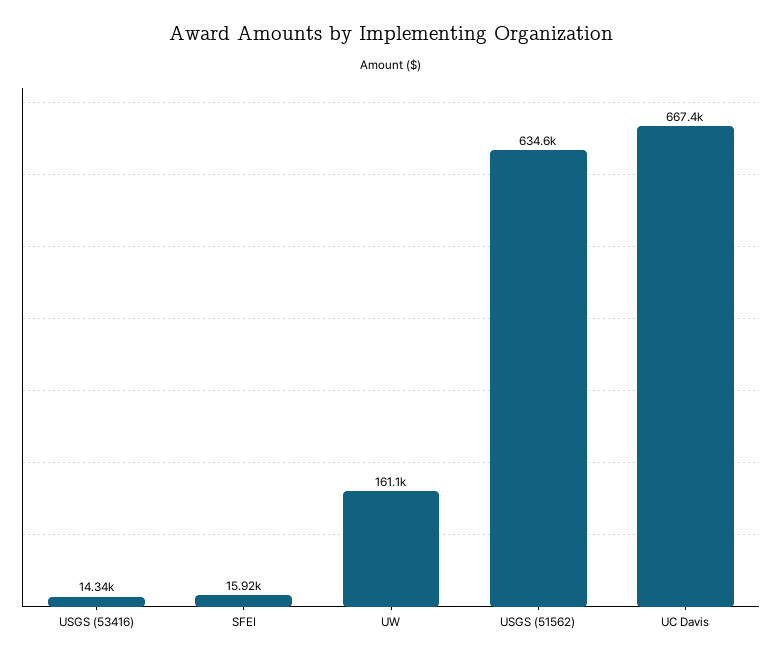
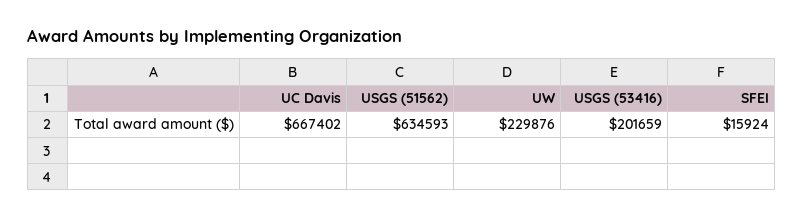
USGS (53416): 14340 -> 201659
UW: 161100 -> 229876

